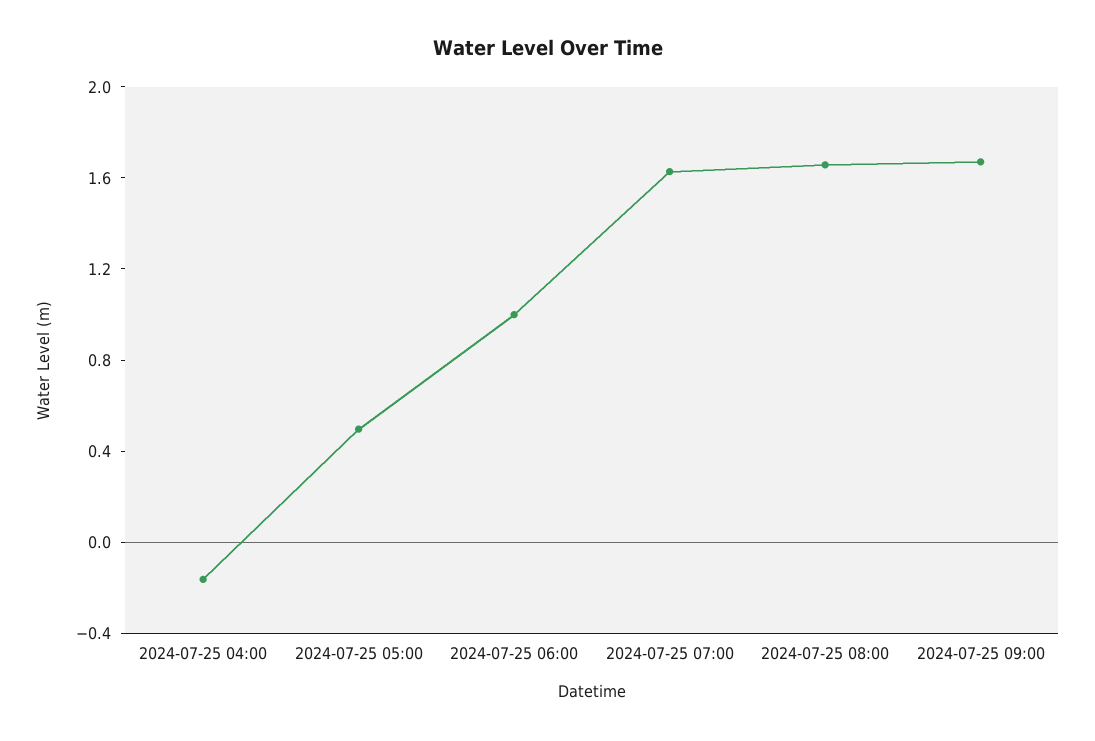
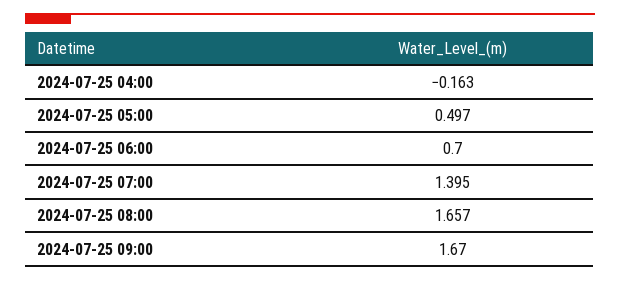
2024-07-25 06:00: 1 -> 0.7
2024-07-25 07:00: 1.6 -> 1.395

